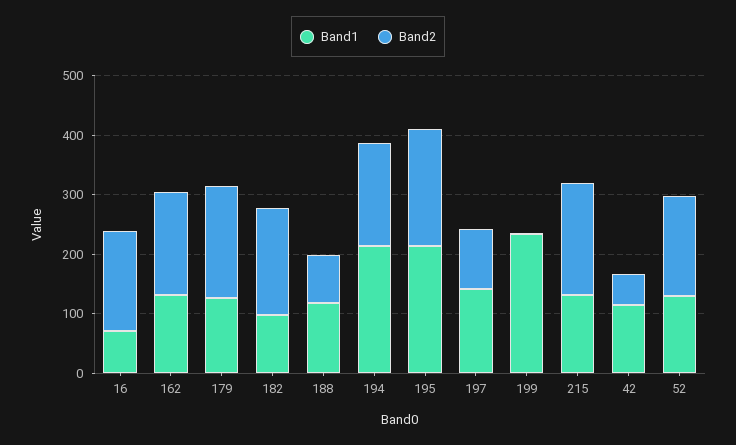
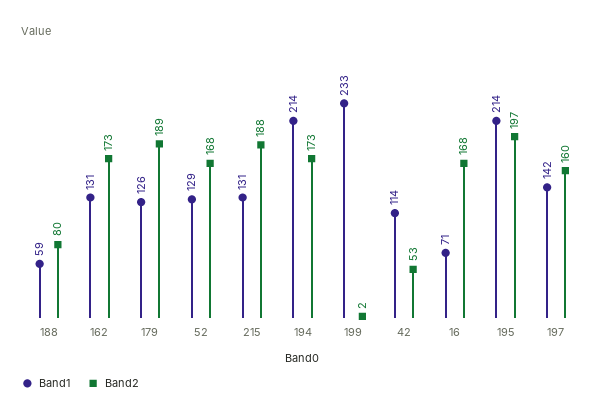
Band1, 182: 100 -> none
Band2, 182: 180 -> none
Band1, 188: 120 -> 59
Band2, 197: 100 -> 160

